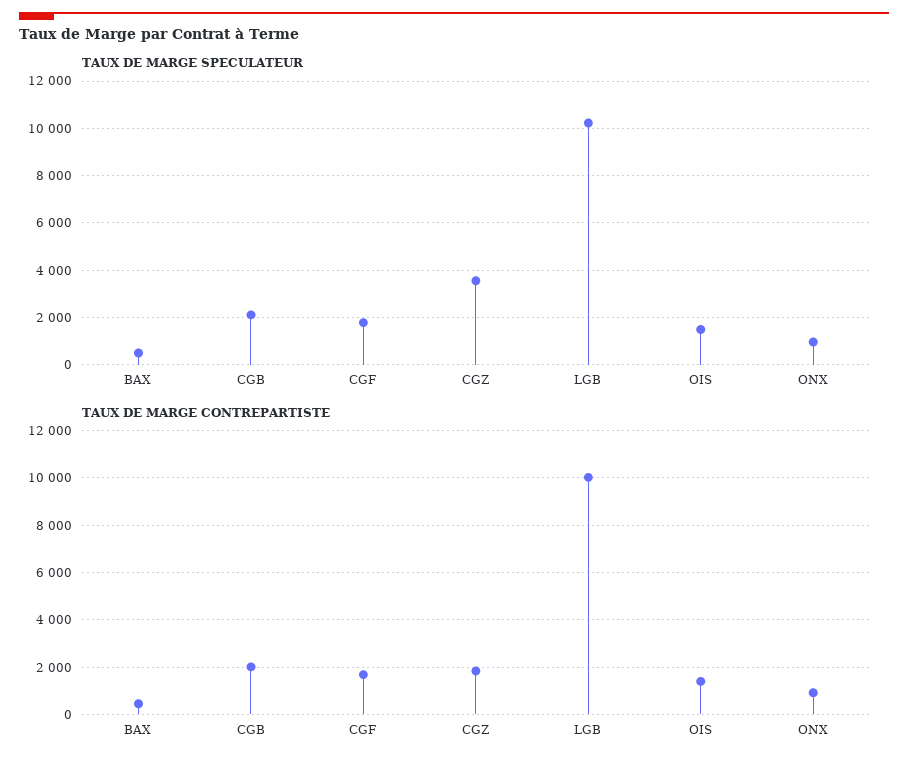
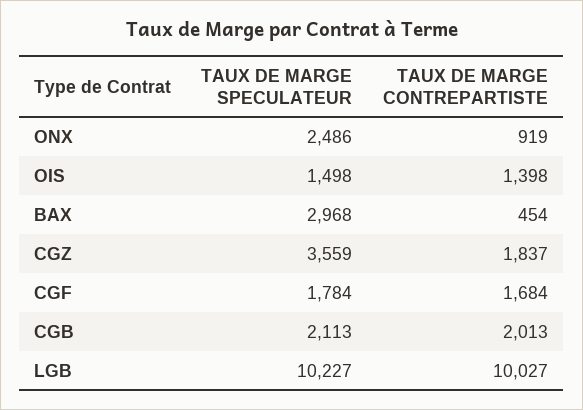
TAUX DE MARGE SPECULATEUR, BAX: 500 -> 2968
TAUX DE MARGE SPECULATEUR, ONX: 1000 -> 2486

